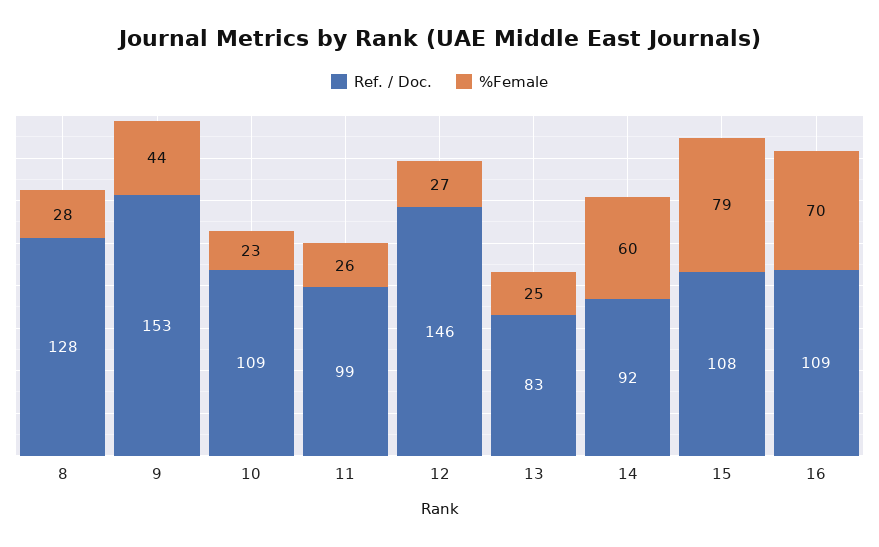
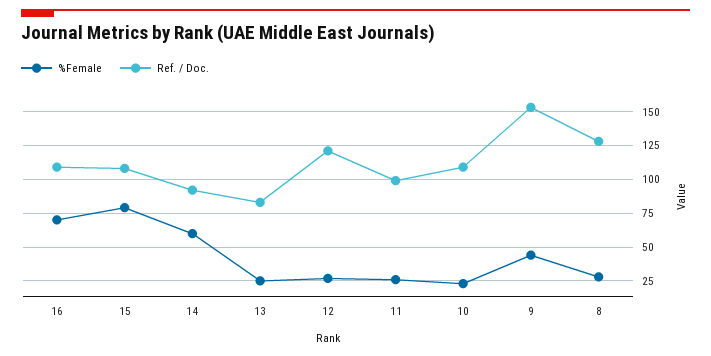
Ref. / Doc., 12: 146 -> 120

